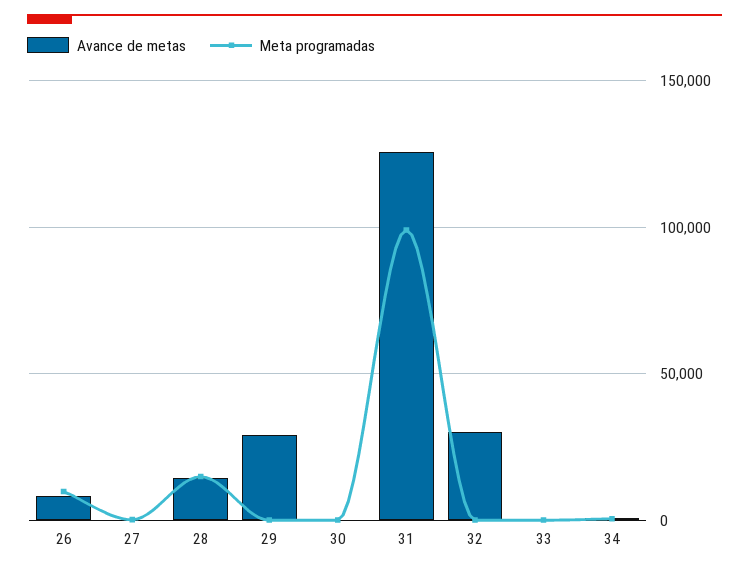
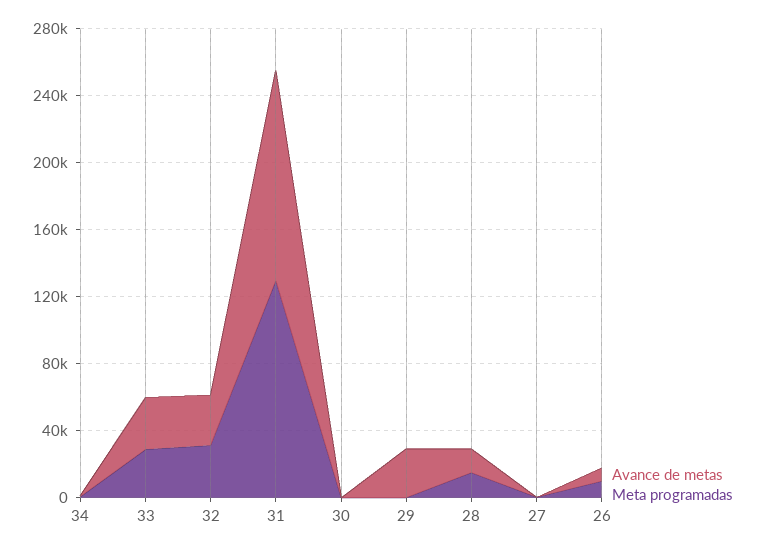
Meta programadas, 31: 100000 -> 130000
Meta programadas, 32: 0 -> 30000
Avance de metas, 33: 0 -> 30000
Meta programadas, 33: 0 -> 30000

